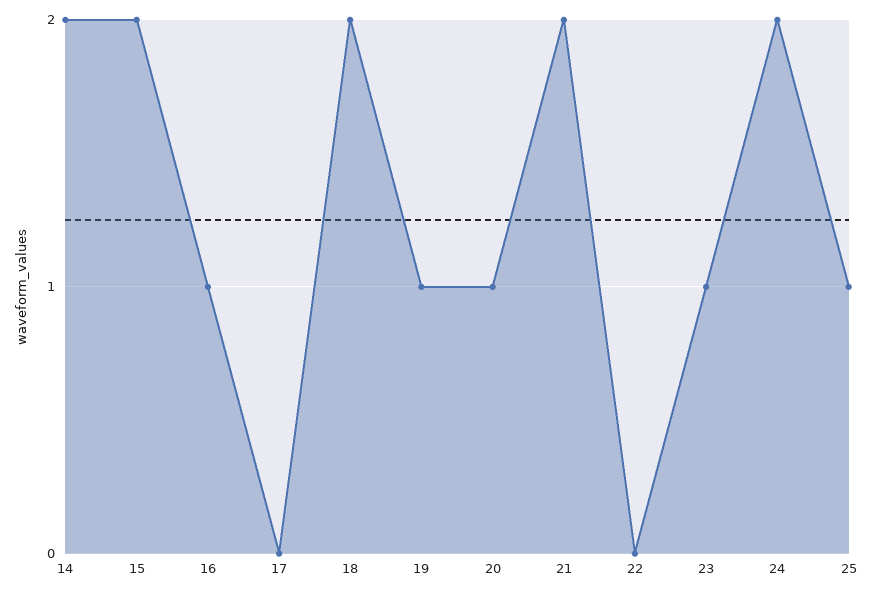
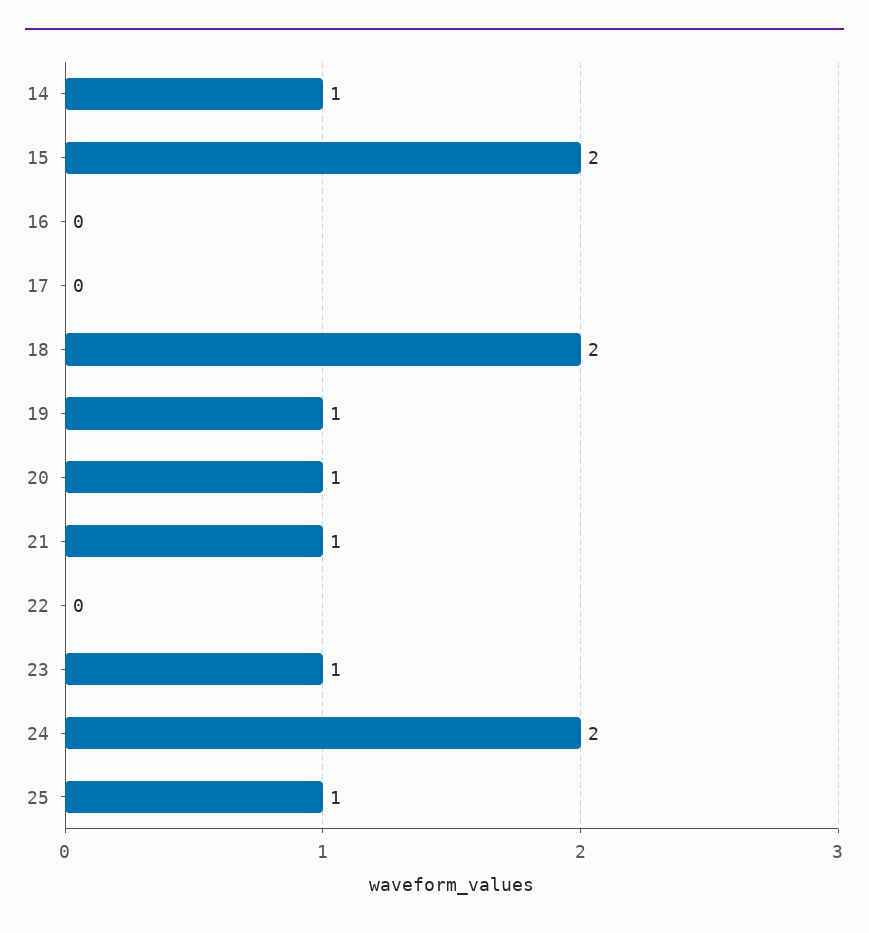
14: 2 -> 1
16: 1 -> 0
21: 2 -> 1

